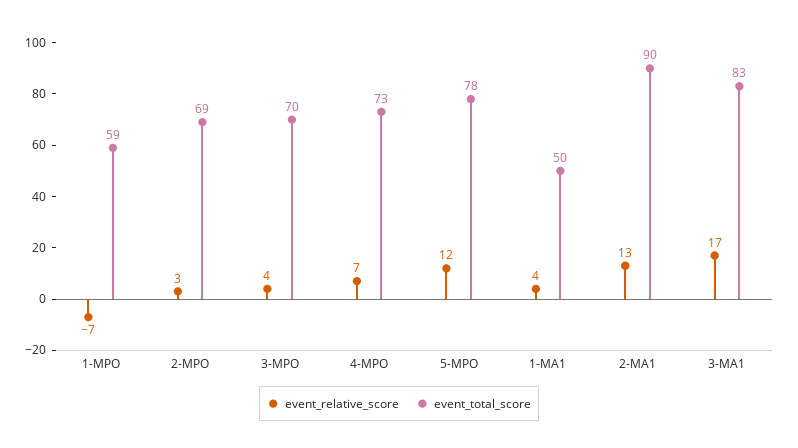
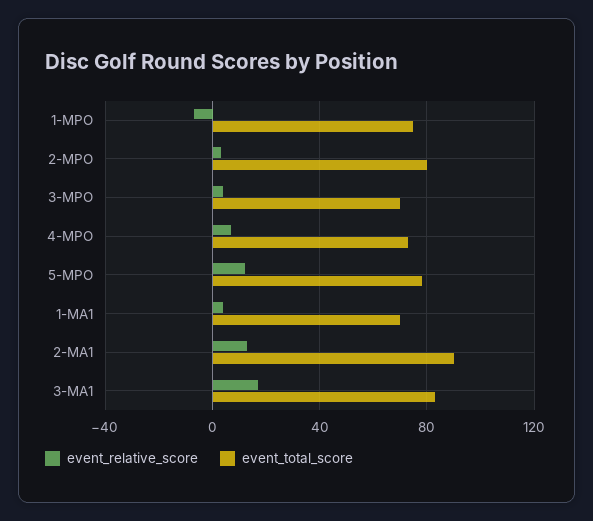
event_total_score, 1-MPO: 59 -> 75
event_total_score, 2-MPO: 69 -> 80
event_total_score, 1-MA1: 50 -> 70

